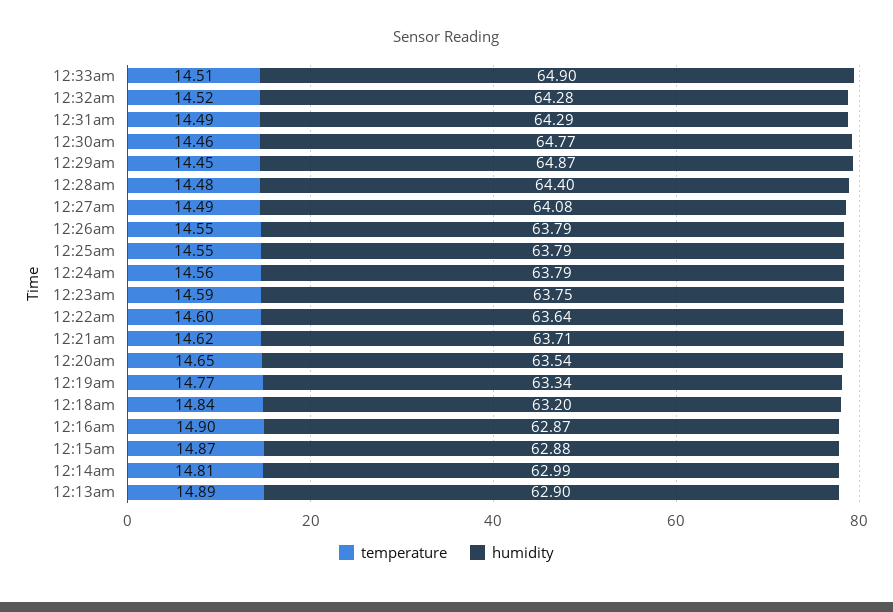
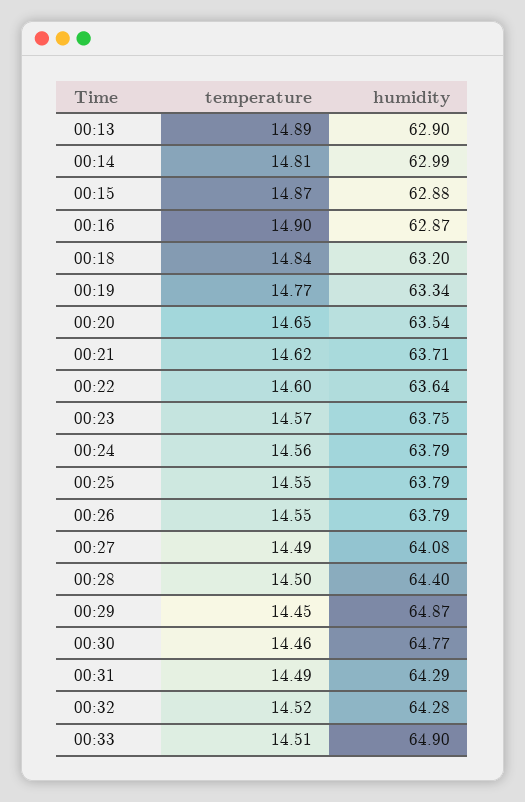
temperature, 12:28am: 14.48 -> 14.5
temperature, 12:23am: 14.59 -> 14.57

